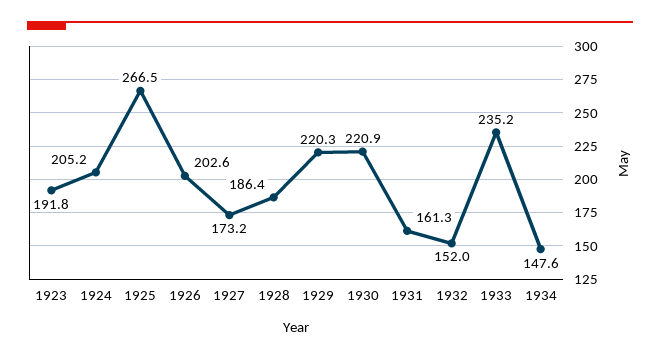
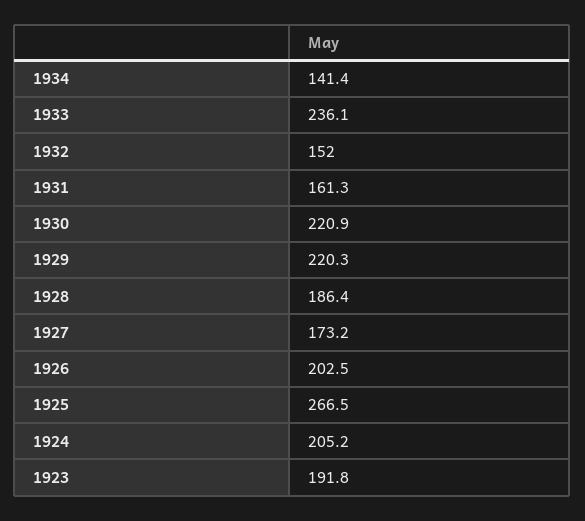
1926: 202.6 -> 202.5
1933: 235.2 -> 236.1
1934: 147.6 -> 141.4

